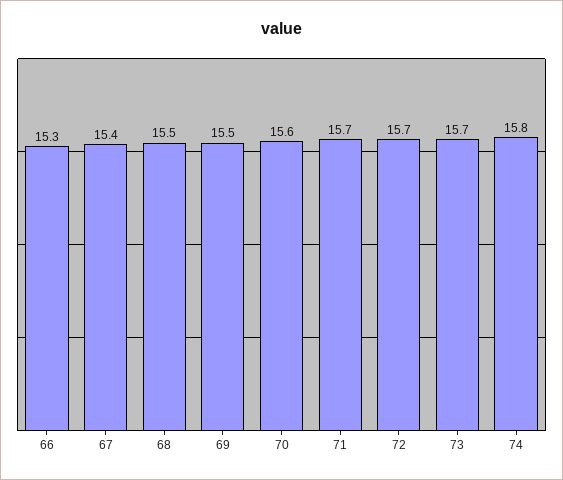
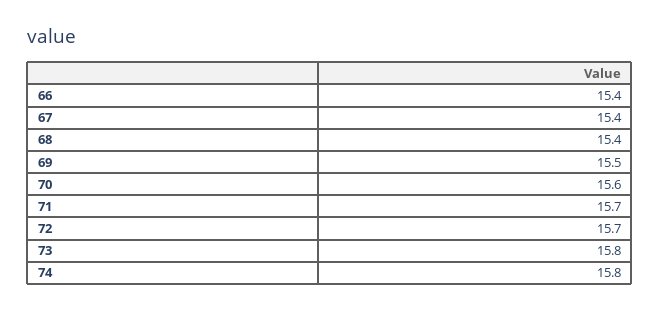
66: 15.3 -> 15.4
68: 15.5 -> 15.4
73: 15.7 -> 15.8

